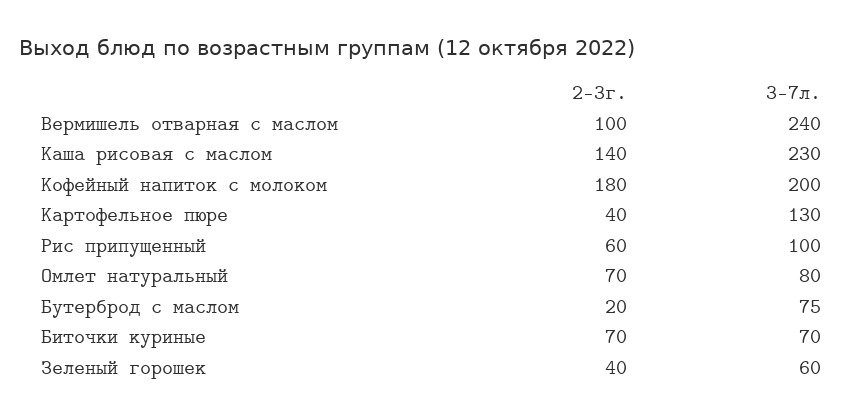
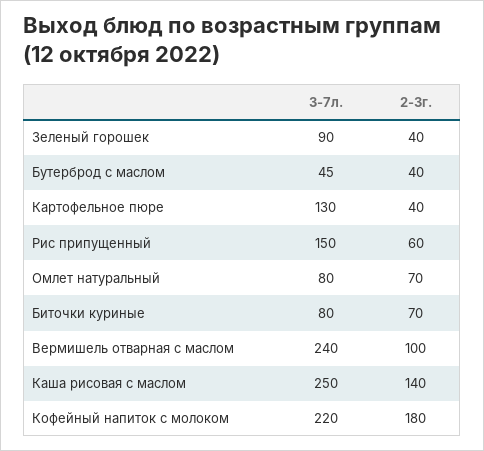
3-7л., Каша рисовая с маслом: 230 -> 250
3-7л., Кофейный напиток с молоком: 200 -> 220
3-7л., Рис припущенный: 100 -> 150
2-3г., Бутерброд с маслом: 20 -> 40
3-7л., Бутерброд с маслом: 75 -> 45
3-7л., Биточки куриные: 70 -> 80
3-7л., Зеленый горошек: 60 -> 90

